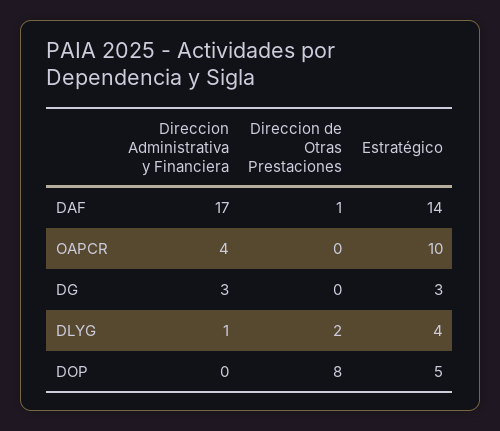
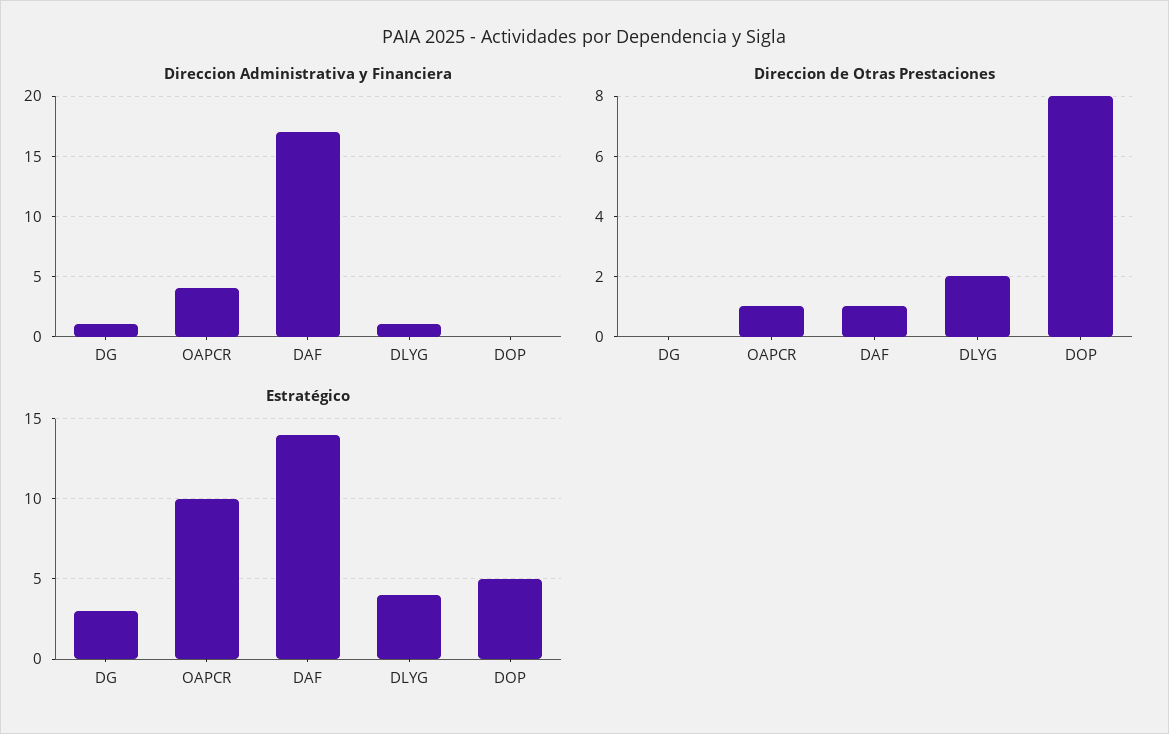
Direccion de Otras Prestaciones, OAPCR: 0 -> 1
Direccion Administrativa y Financiera, DG: 3 -> 1

